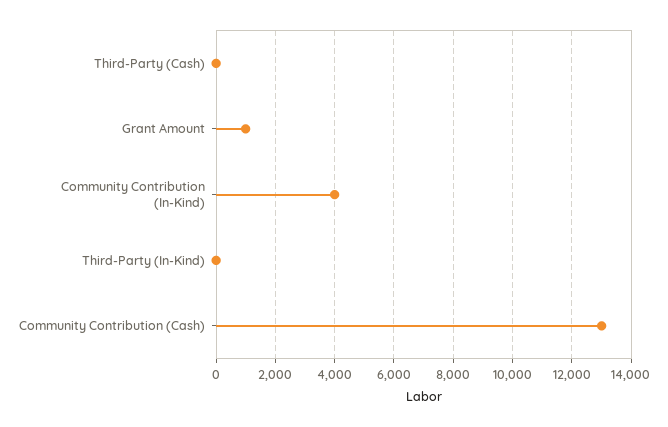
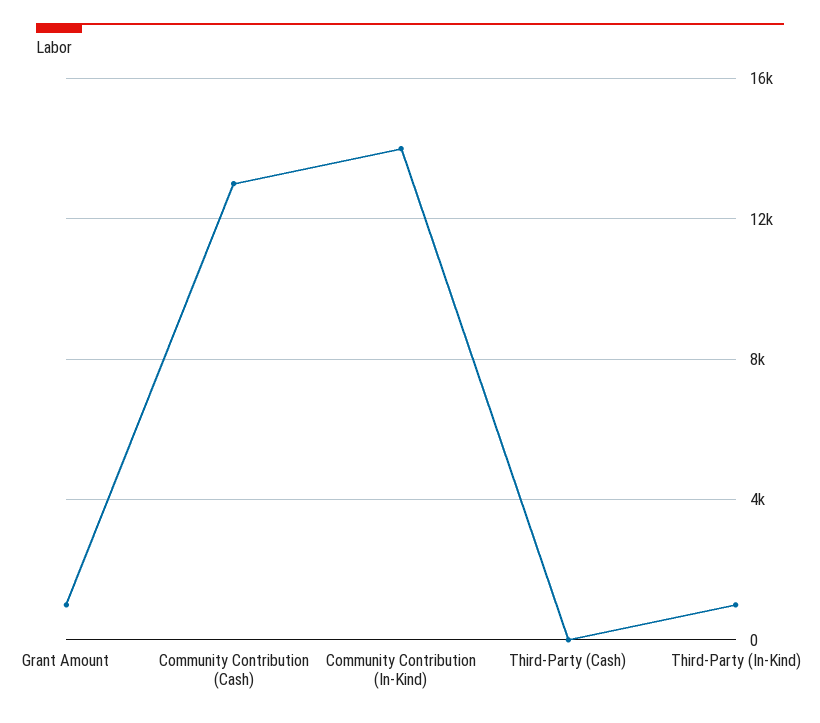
Community Contribution (In-Kind): 4000 -> 14000
Third-Party (In-Kind): 0 -> 1000

